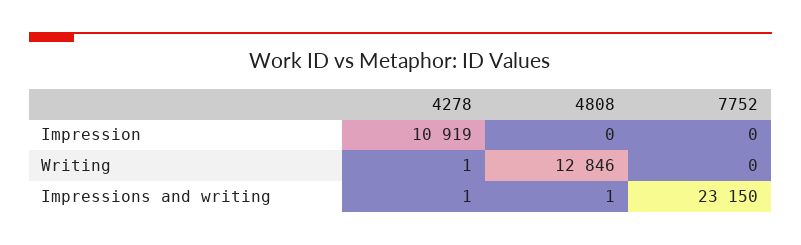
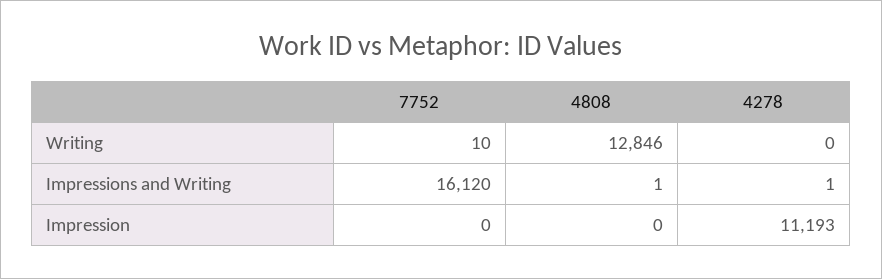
4278, Impression: 10919 -> 11193
4278, Writing: 1 -> 0
7752, Writing: 0 -> 10
7752, Impressions and writing: 23150 -> 16120

